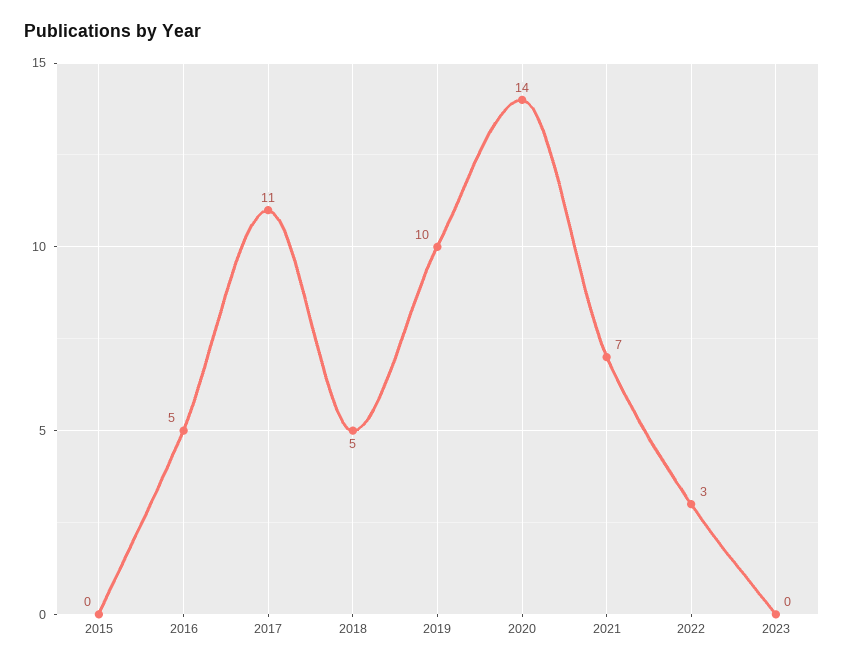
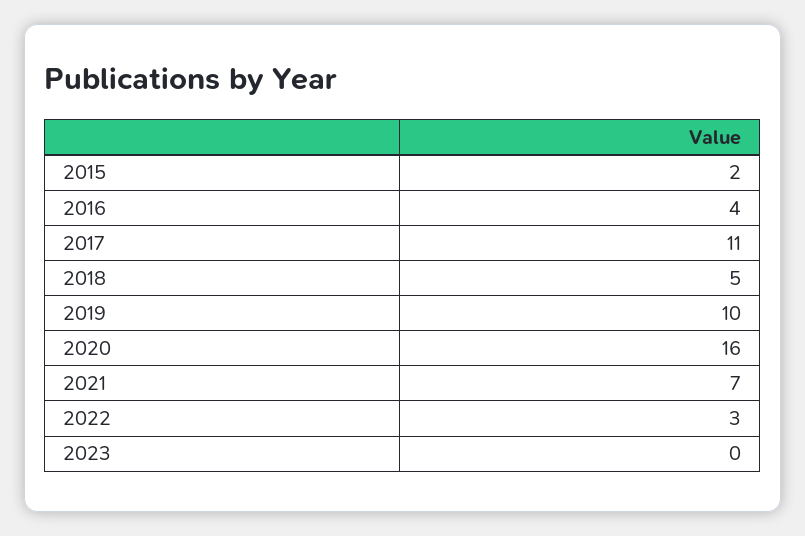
2015: 0 -> 2
2016: 5 -> 4
2020: 14 -> 16

